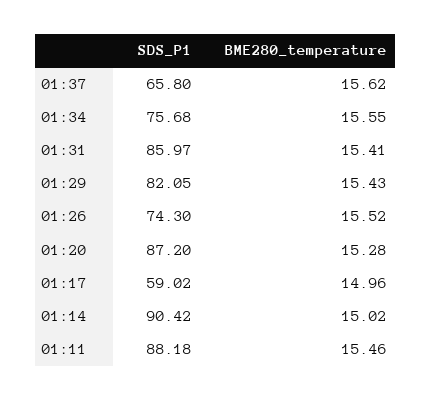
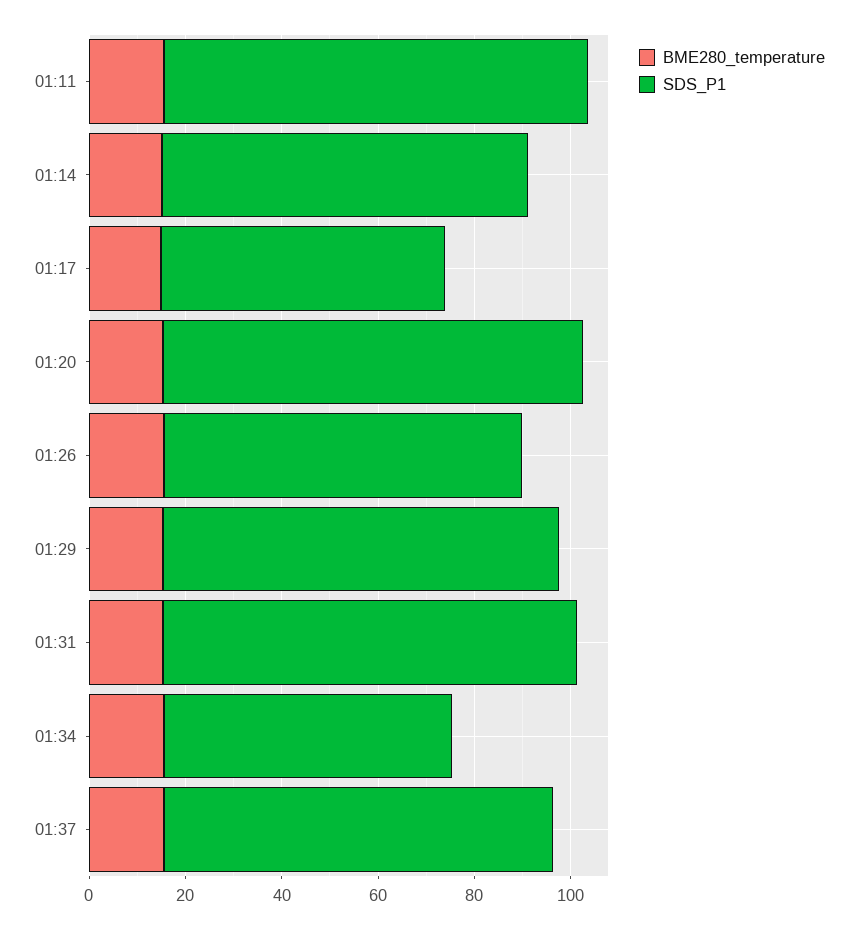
SDS_P1, 01:37: 65.8 -> 80
SDS_P1, 01:34: 75.68 -> 60
SDS_P1, 01:14: 90.42 -> 75

